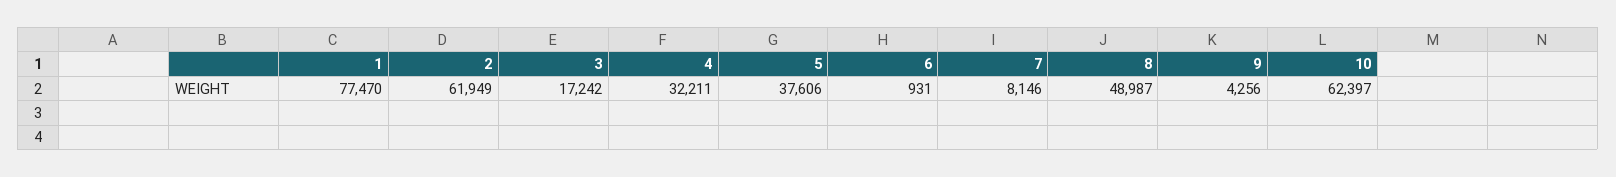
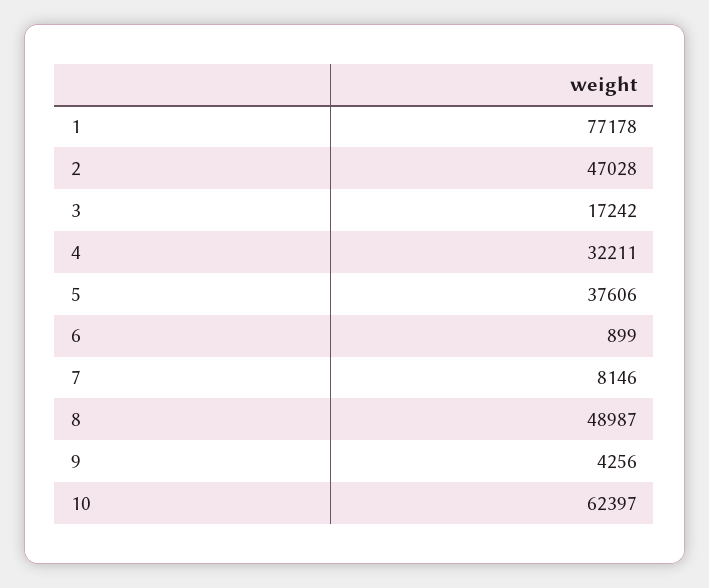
1: 77470 -> 77178
2: 61949 -> 47028
6: 931 -> 899

